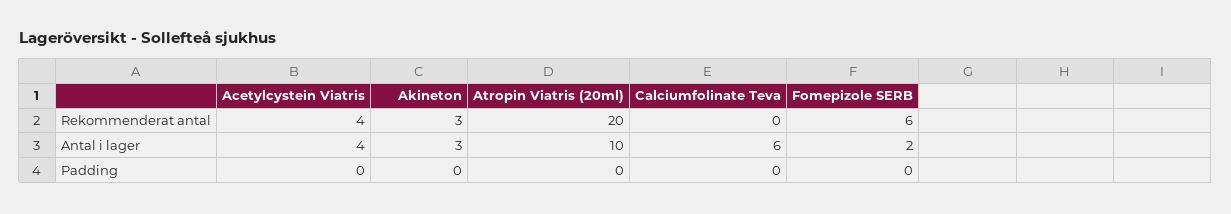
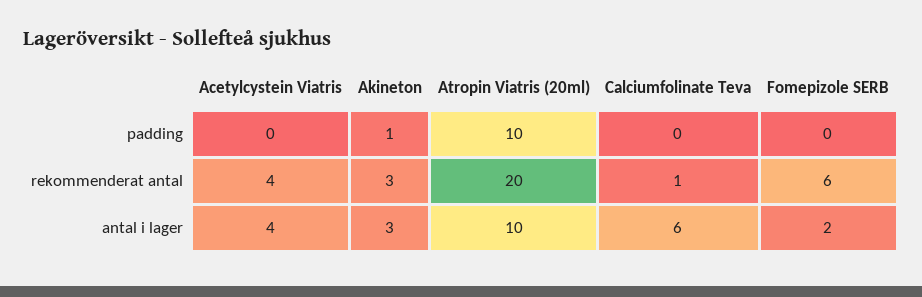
Calciumfolinate Teva, Rekommenderat antal: 0 -> 1
Akineton, Padding: 0 -> 1
Atropin Viatris (20ml), Padding: 0 -> 10

